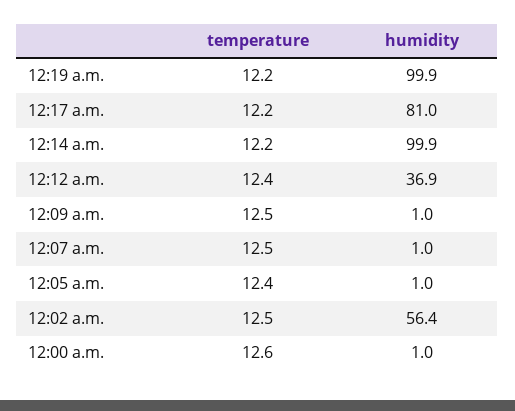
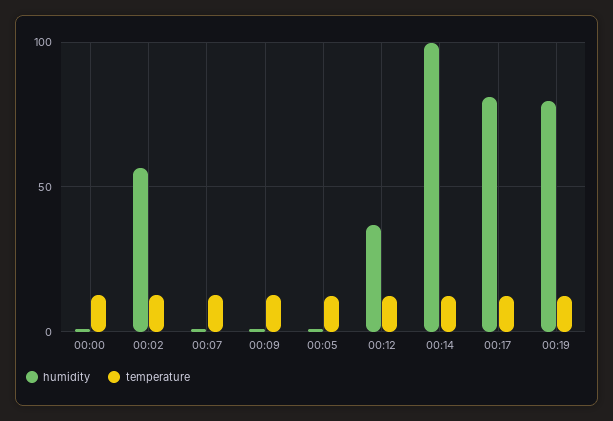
humidity, 12:19 a.m.: 99.9 -> 80

